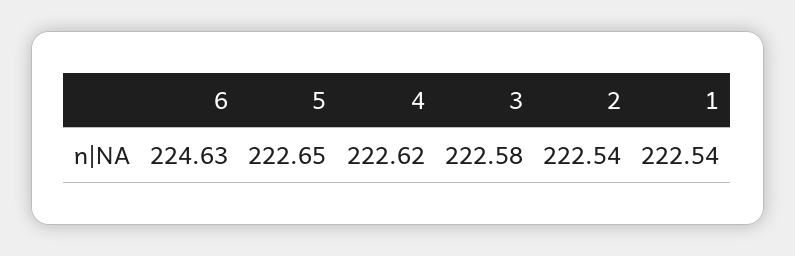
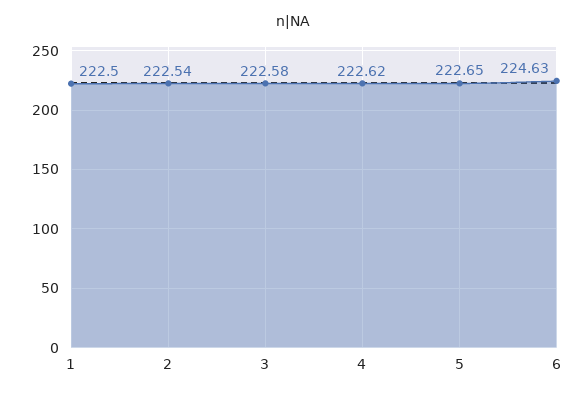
1: 222.54 -> 222.5

